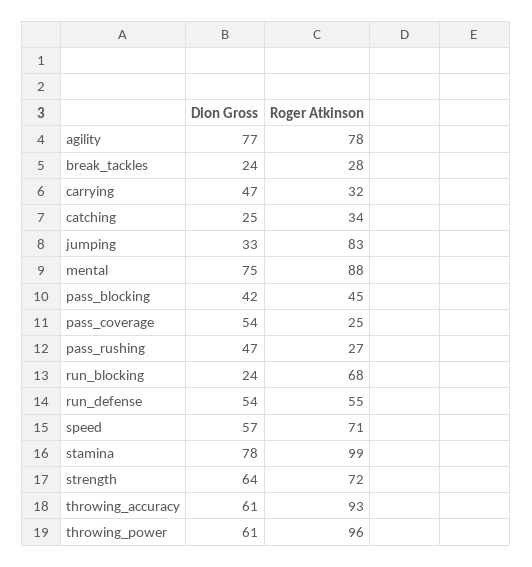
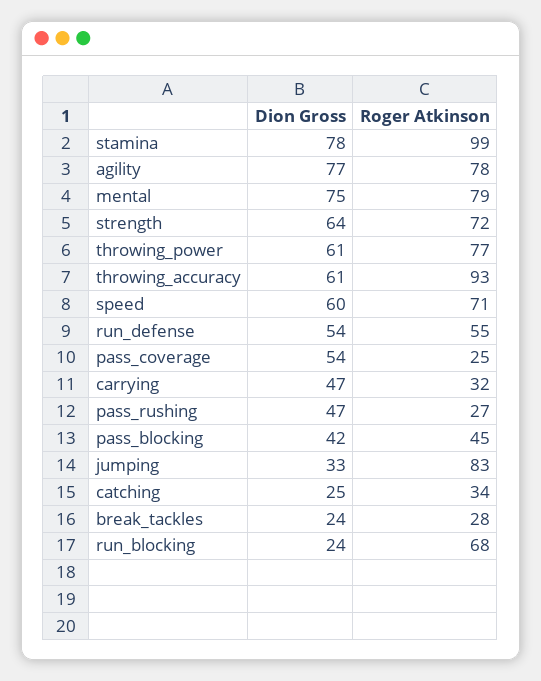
Roger Atkinson, mental: 88 -> 79
Dion Gross, speed: 57 -> 60
Roger Atkinson, throwing_power: 96 -> 77

